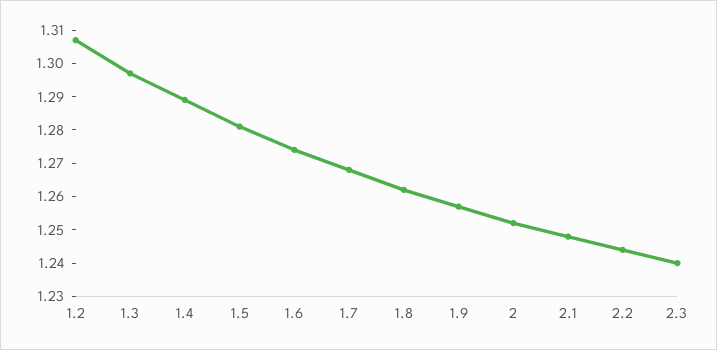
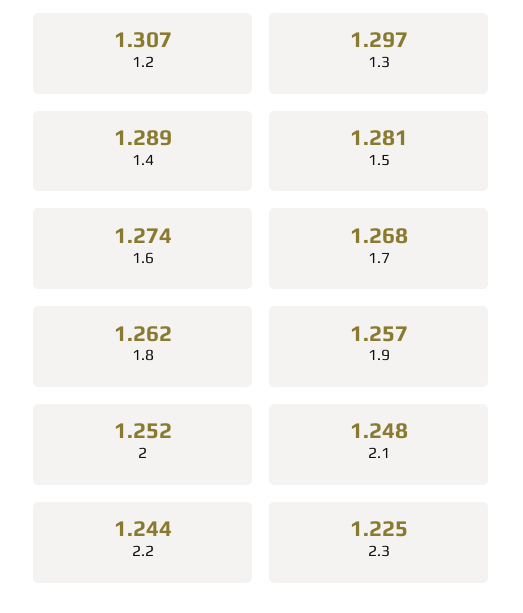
2.3: 1.24 -> 1.225

